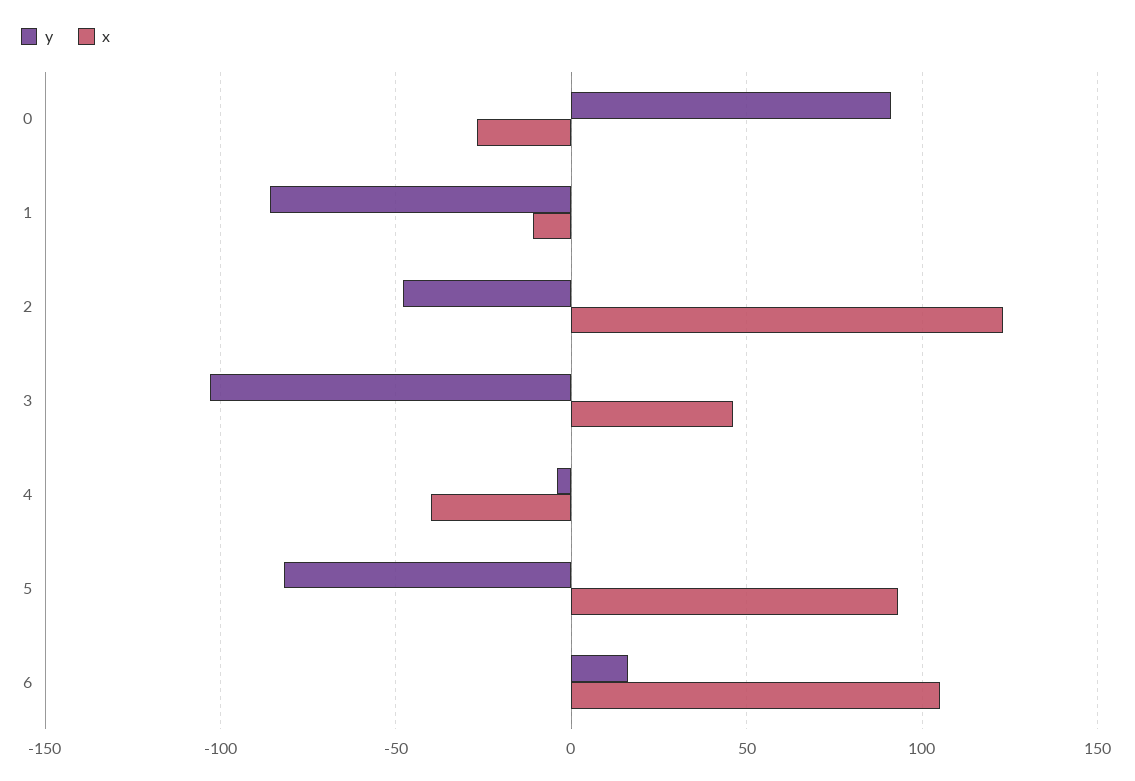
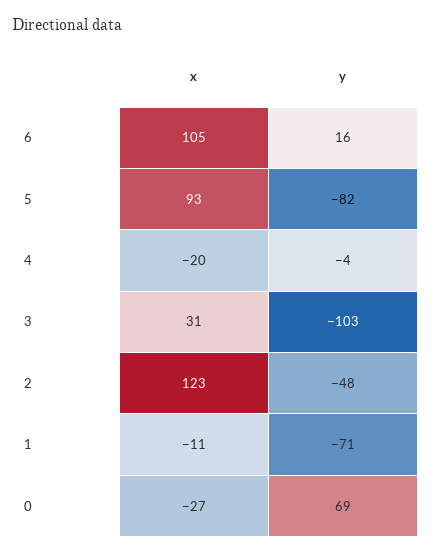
y, 0: 90 -> 69
y, 1: -85 -> -71
x, 3: 45 -> 31
x, 4: -40 -> -20

